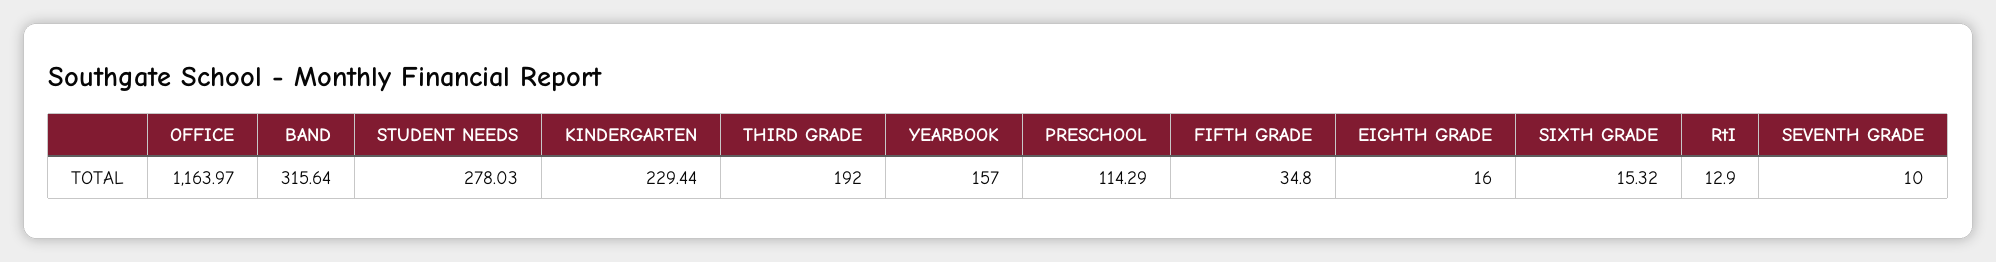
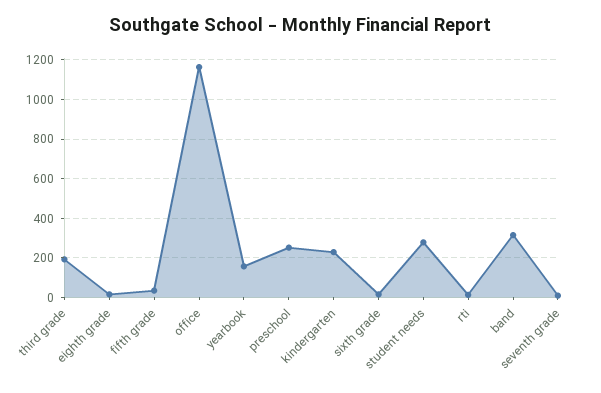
PRESCHOOL: 114.29 -> 250

